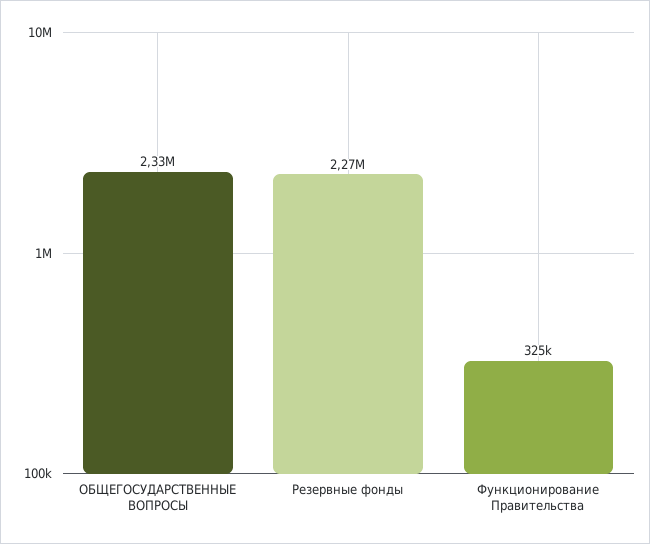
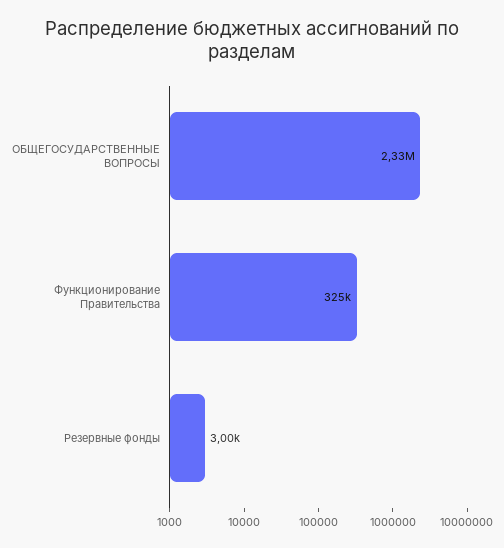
Резервные фонды: 2270000 -> 3000

